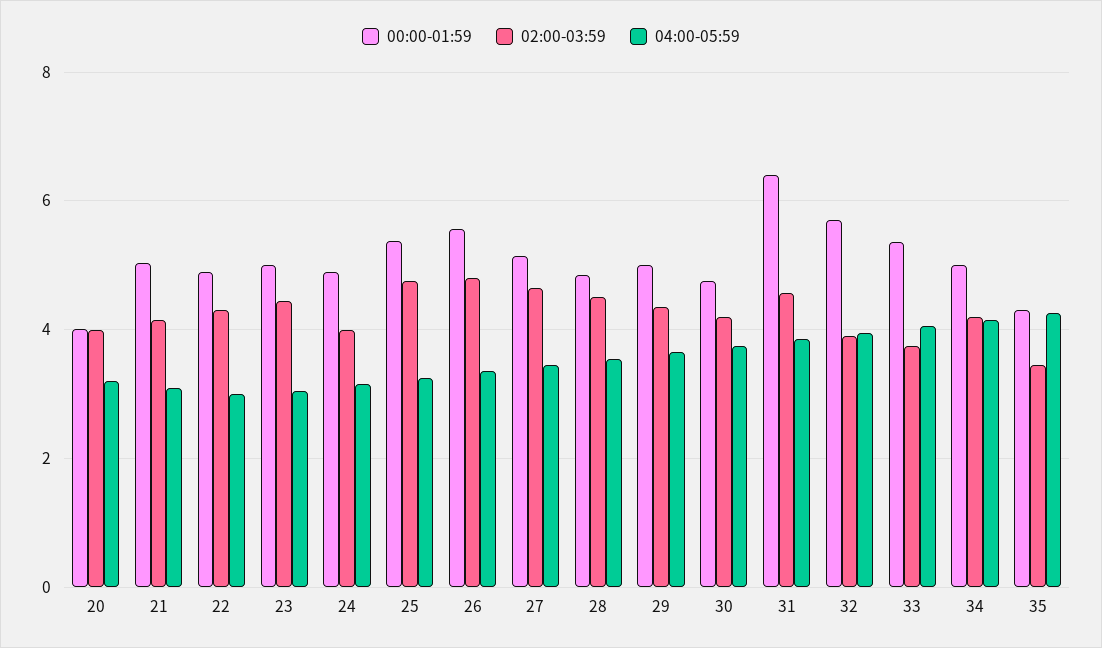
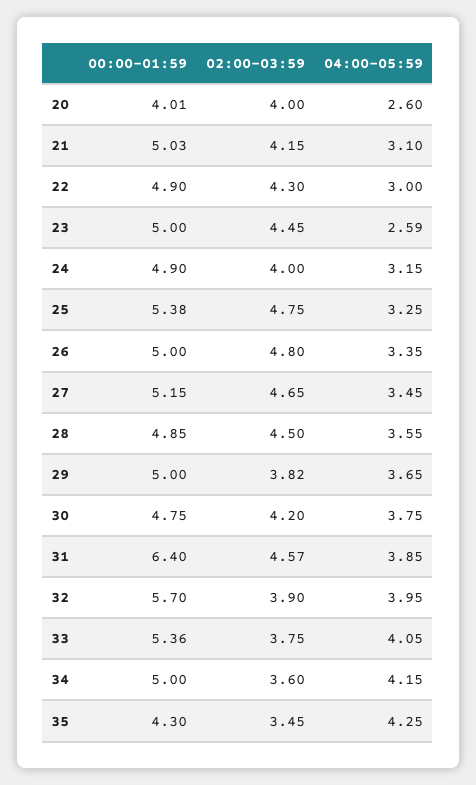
04:00-05:59, 20: 3.2 -> 2.6
04:00-05:59, 23: 3 -> 2.59
00:00-01:59, 26: 5.6 -> 5
02:00-03:59, 29: 4.4 -> 3.82
02:00-03:59, 34: 4.2 -> 3.6

